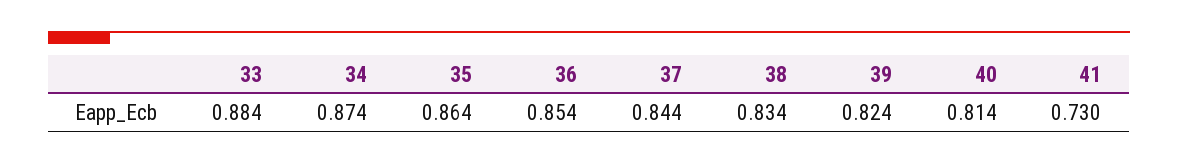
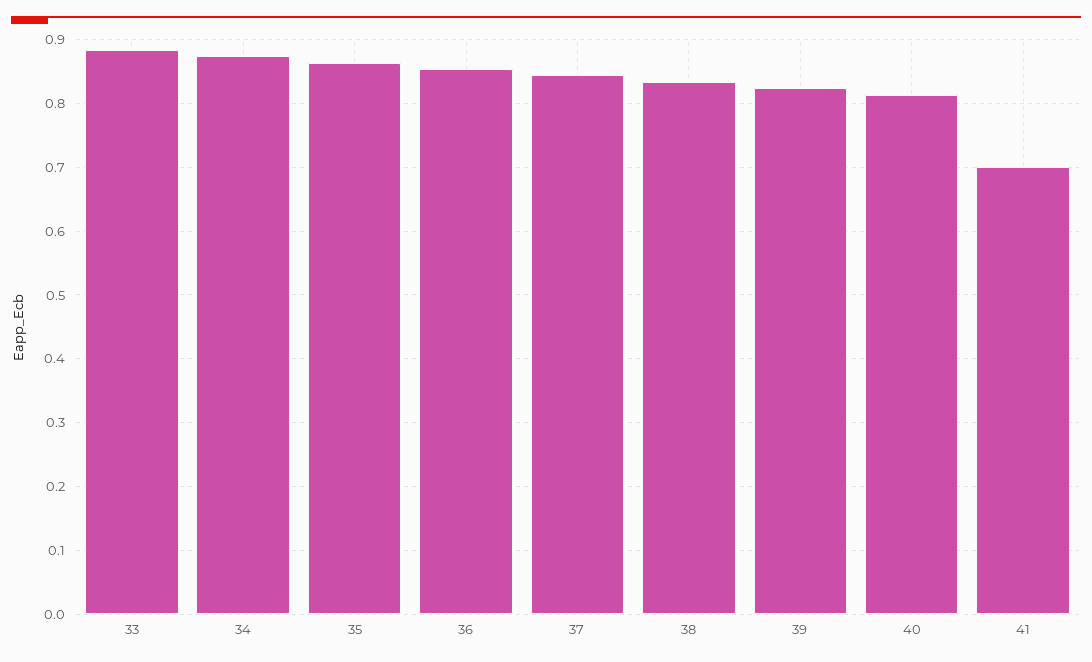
41: 0.73 -> 0.7

